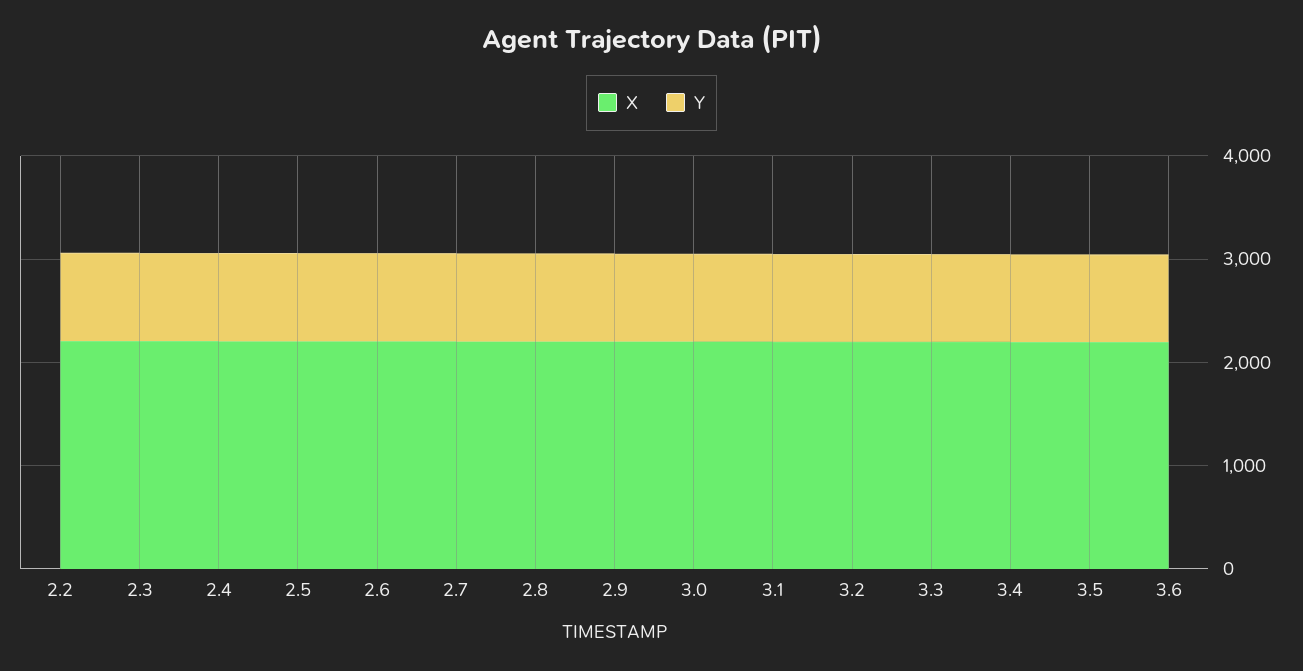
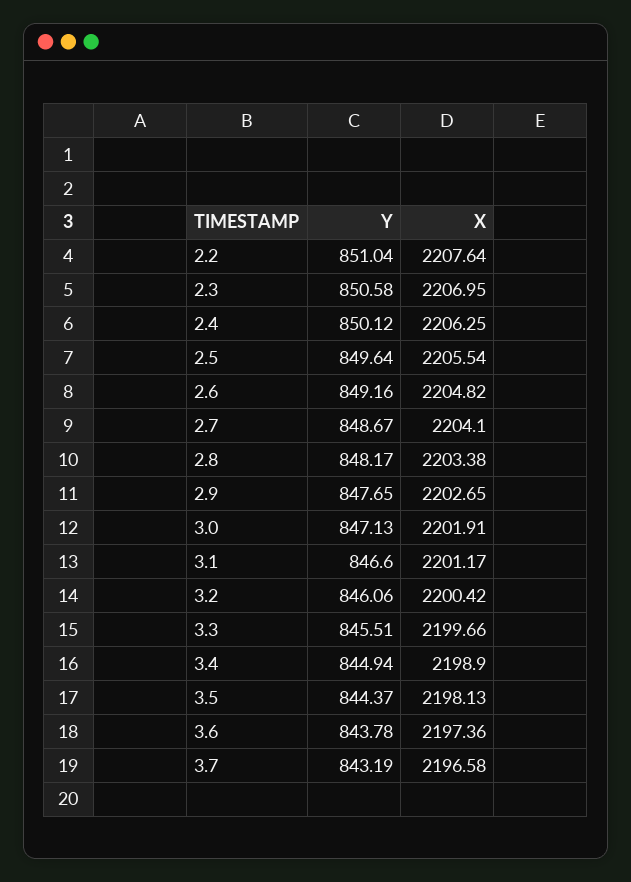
Y, 3.7: none -> 843.19
X, 3.7: none -> 2196.58

